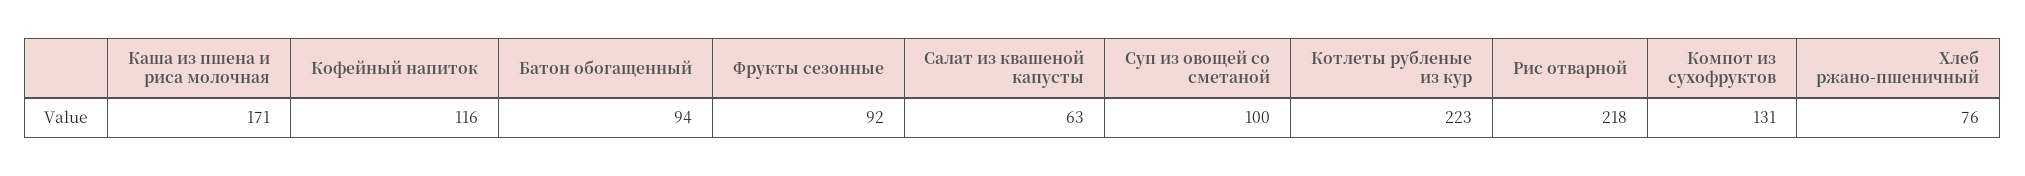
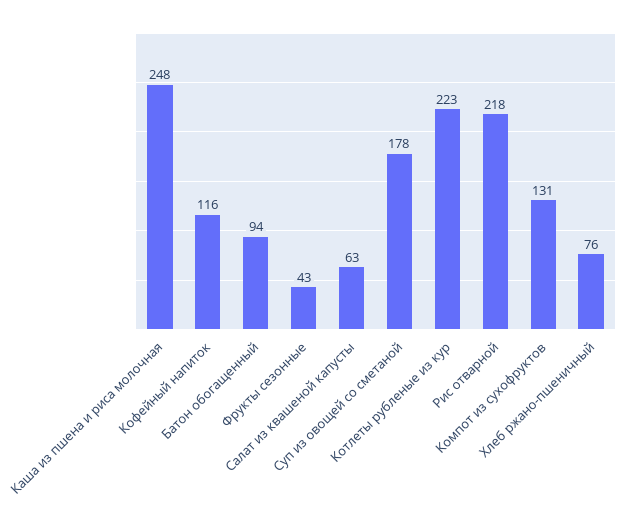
Каша из пшена и риса молочная: 171 -> 248
Фрукты сезонные: 92 -> 43
Суп из овощей со сметаной: 100 -> 178

